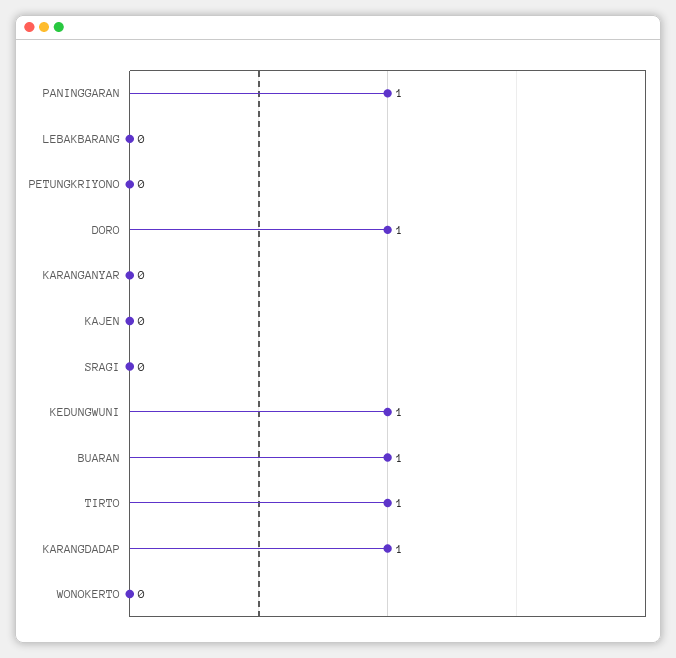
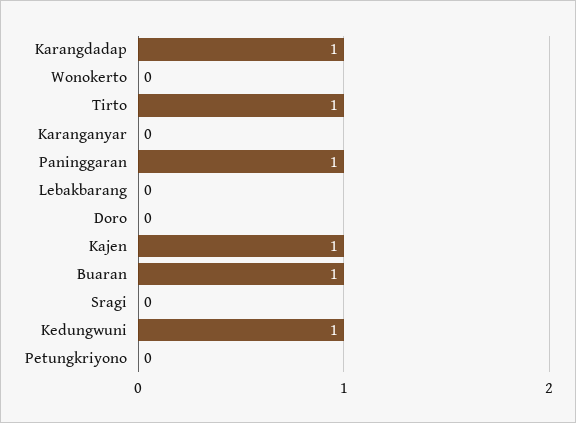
DORO: 1 -> 0
KAJEN: 0 -> 1

